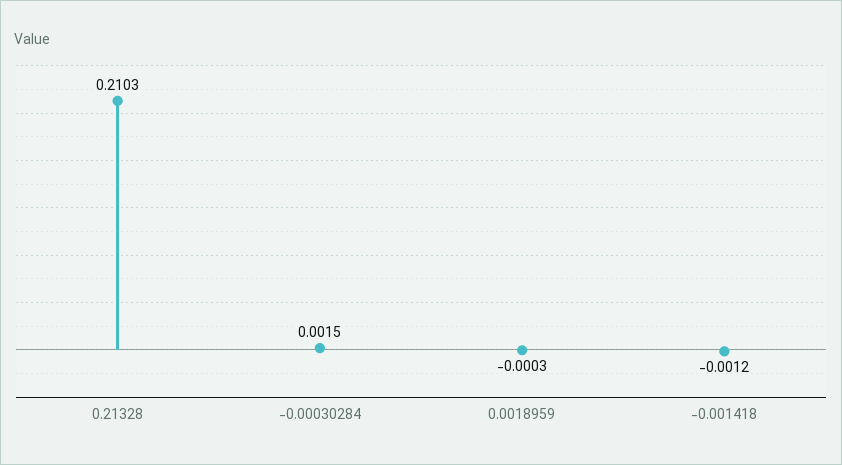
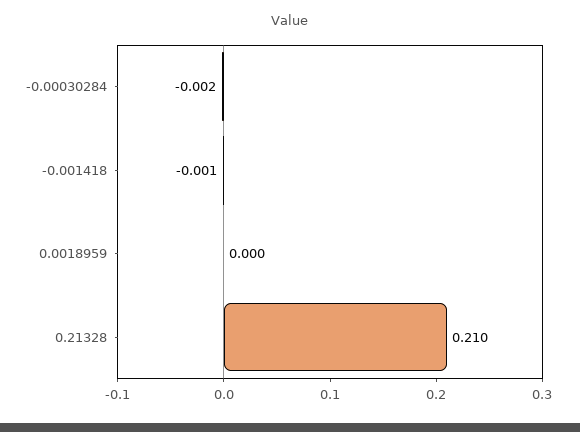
-0.00030284: 0.0015 -> -0.002

